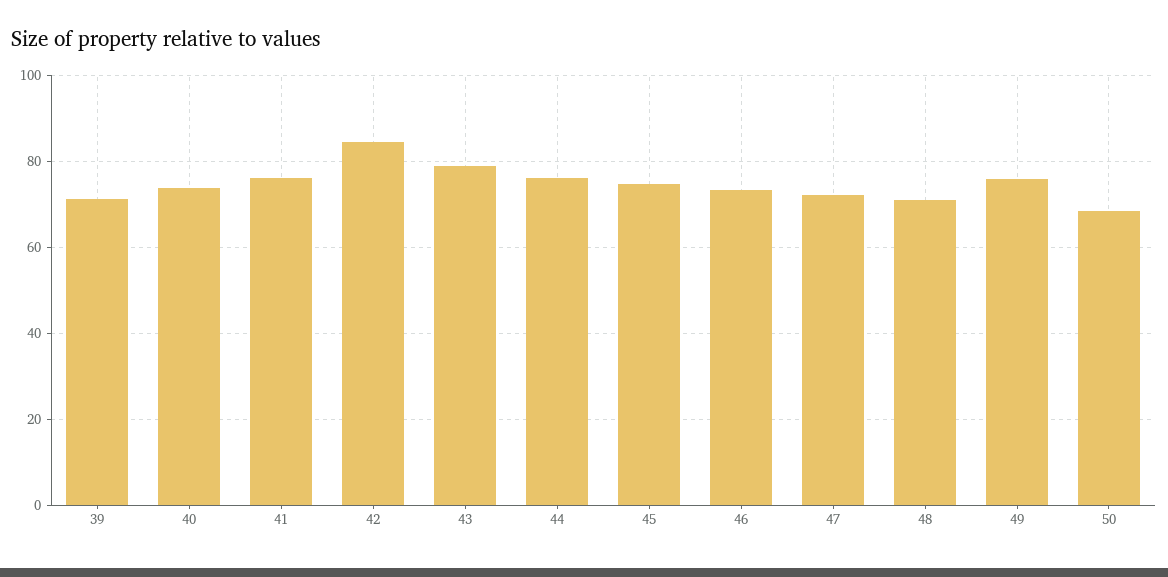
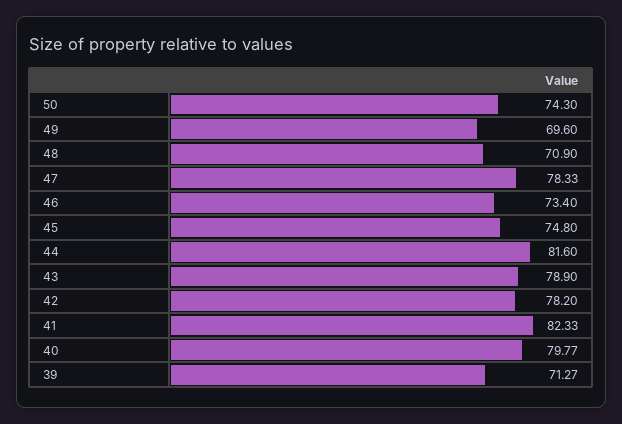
40: 74 -> 79.77
41: 76 -> 82.33
42: 84 -> 78.2
44: 76 -> 81.6
47: 72 -> 78.33
49: 76 -> 69.6
50: 68 -> 74.3

